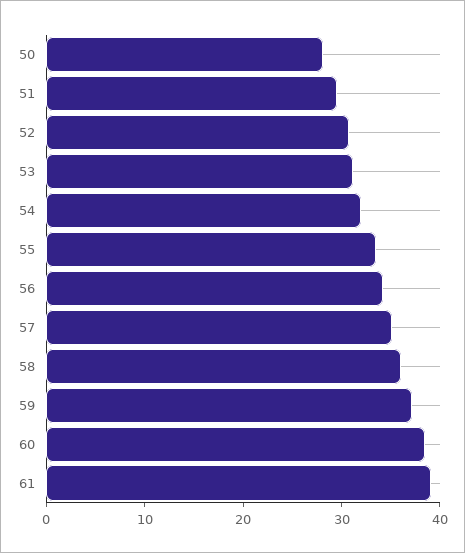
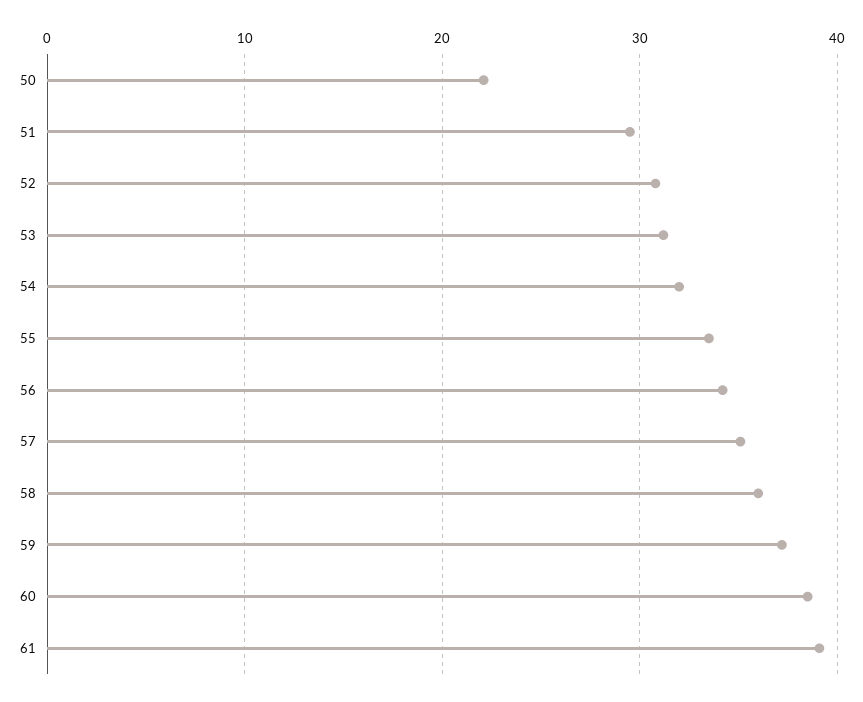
50: 28 -> 22

